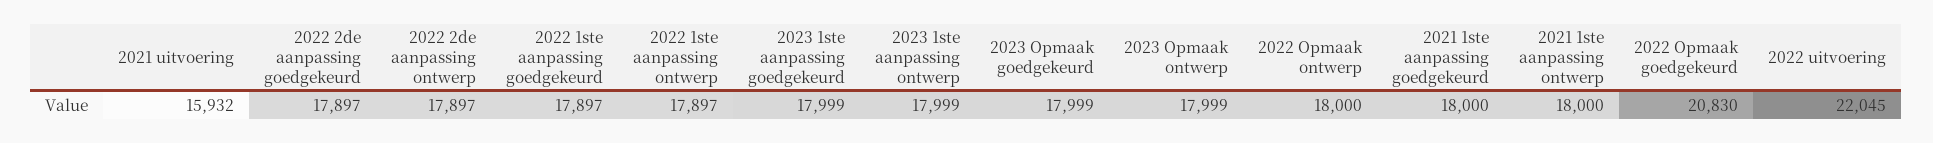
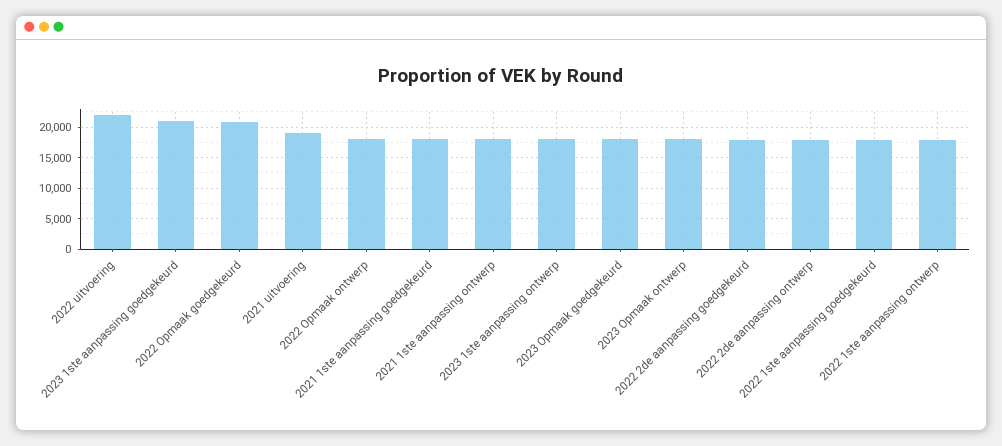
2021 uitvoering: 15932 -> 19000
2023 1ste aanpassing goedgekeurd: 17999 -> 21000

